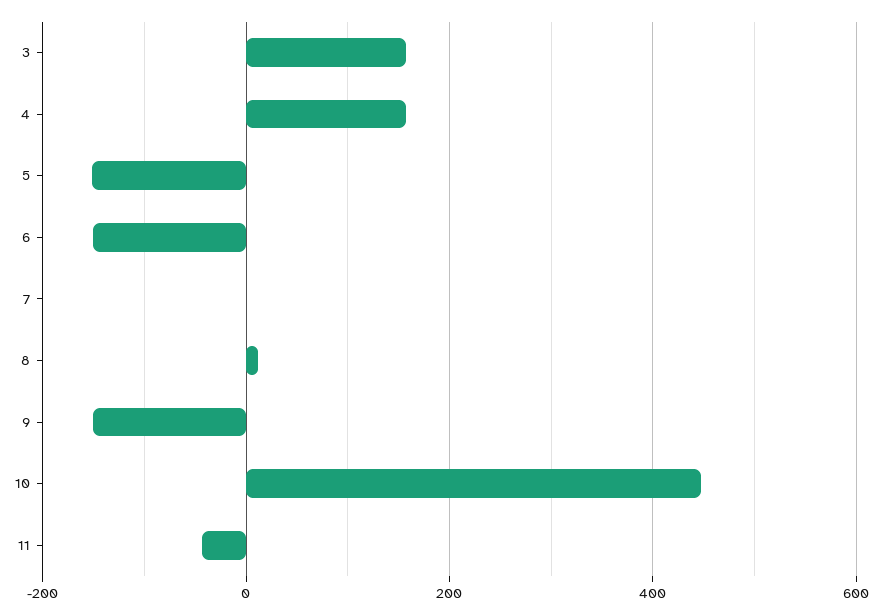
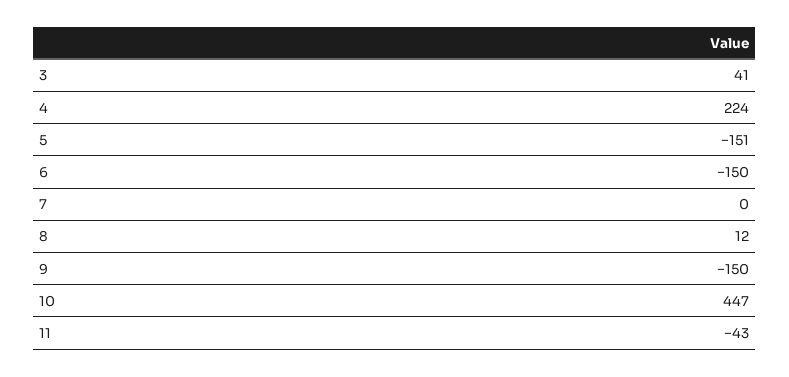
3: 160 -> 41
4: 160 -> 224

